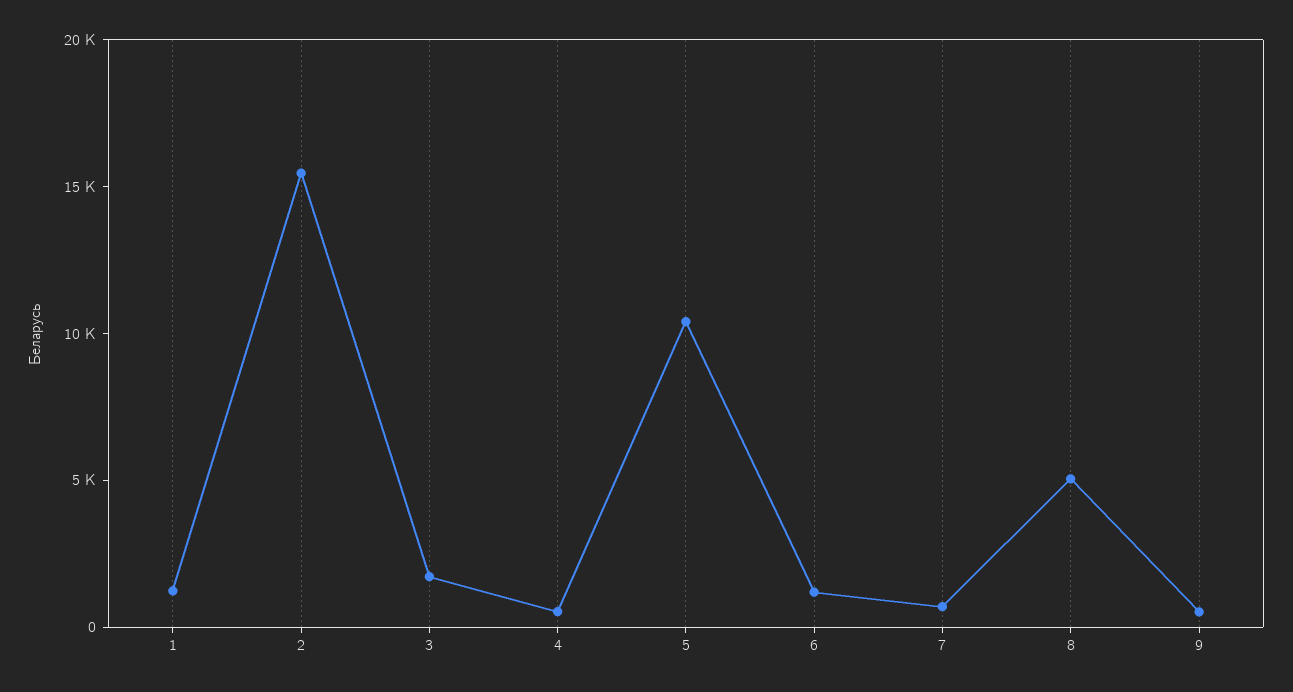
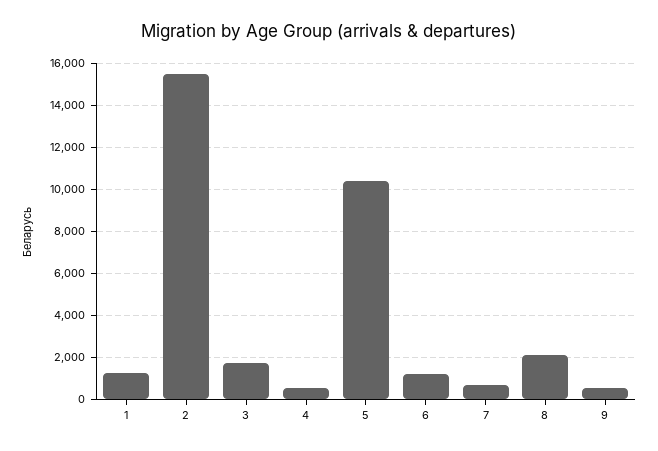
8: 5000 -> 2000

